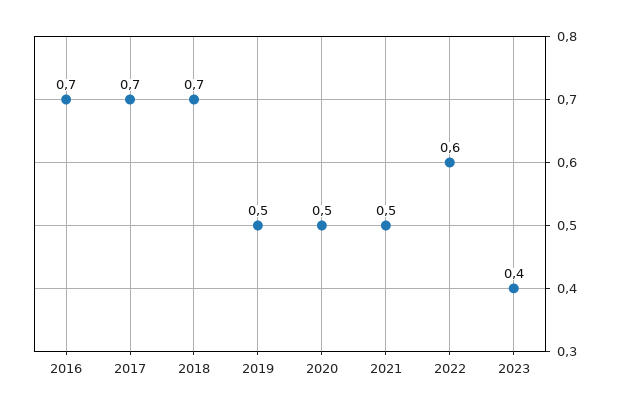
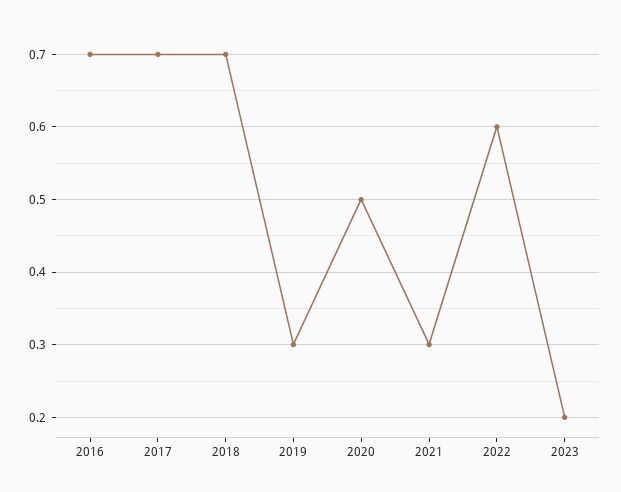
2019: 0.5 -> 0.3
2021: 0.5 -> 0.3
2023: 0.4 -> 0.2

